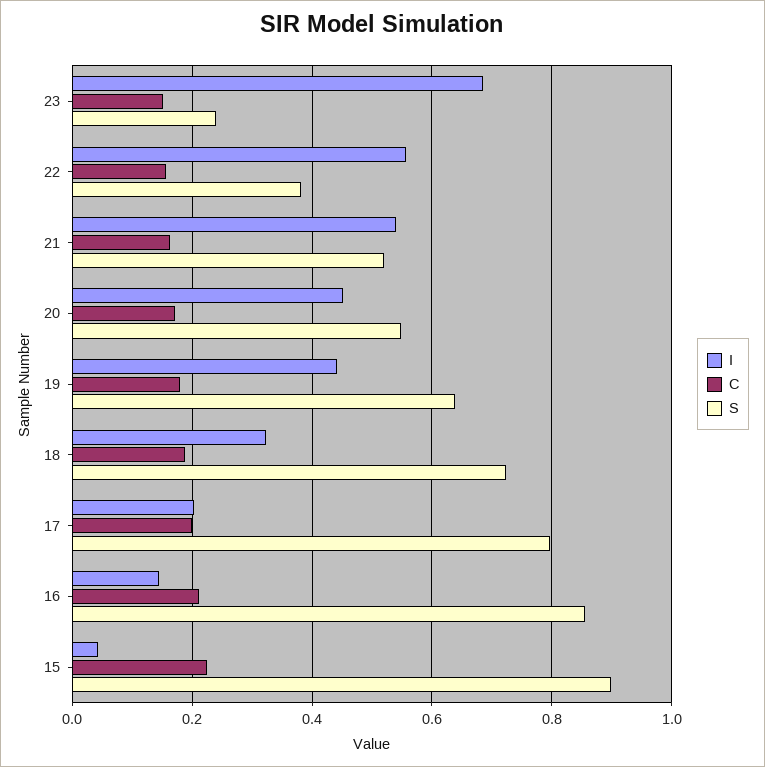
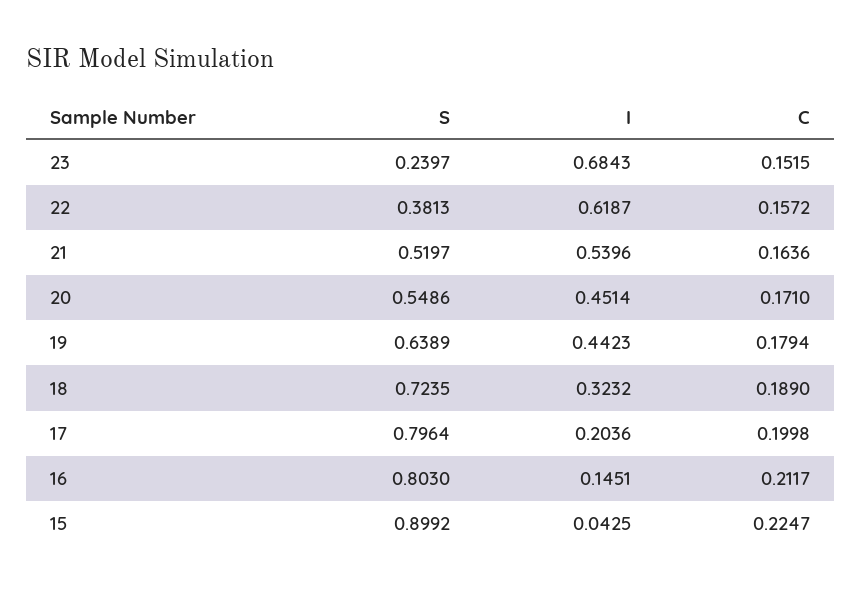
I, 22: 0.56 -> 0.6187
S, 16: 0.86 -> 0.803

